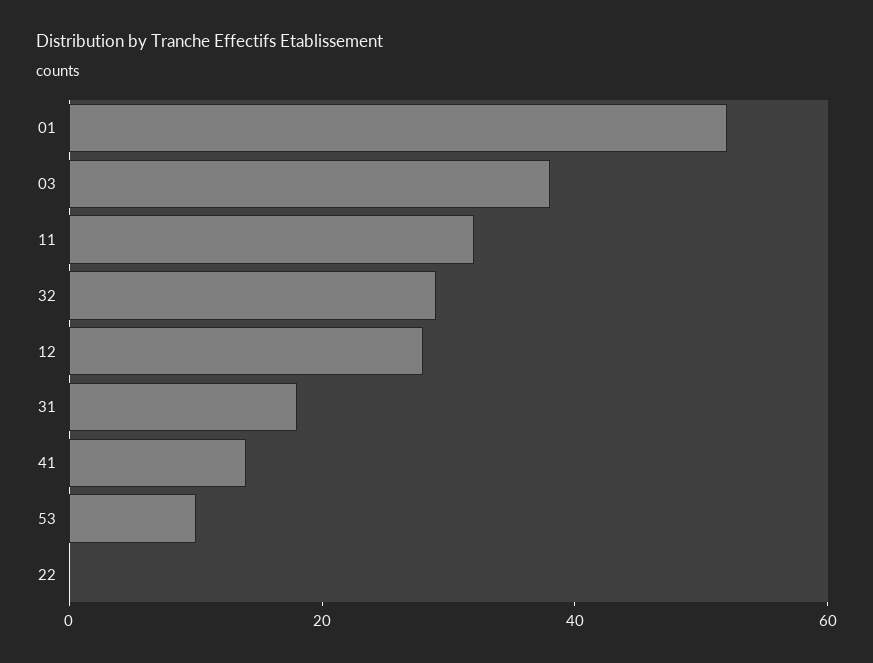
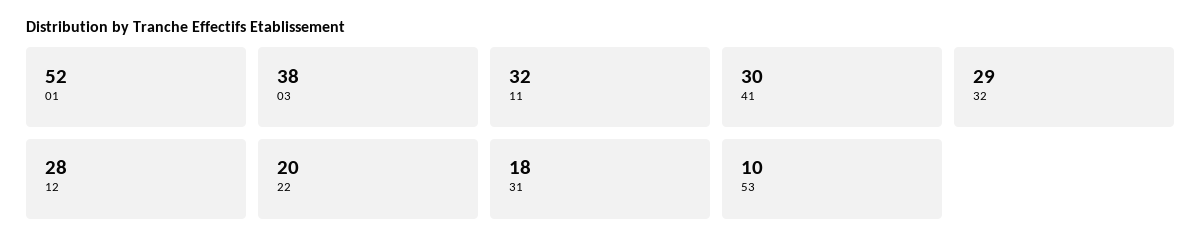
41: 15 -> 30
22: 0 -> 20

